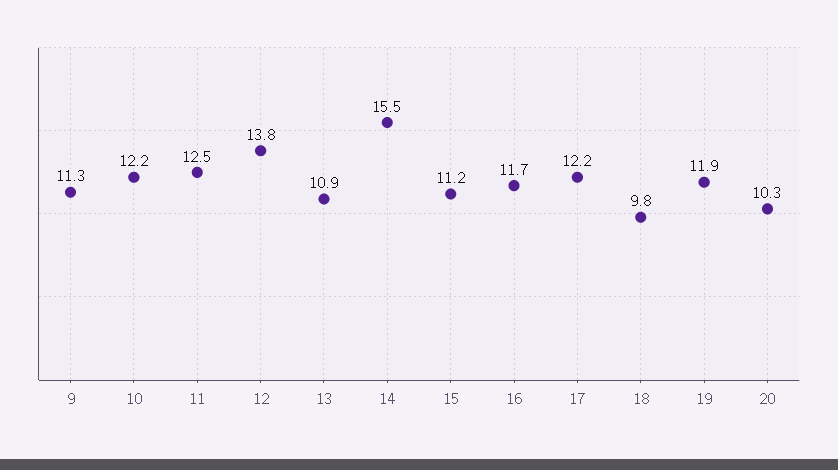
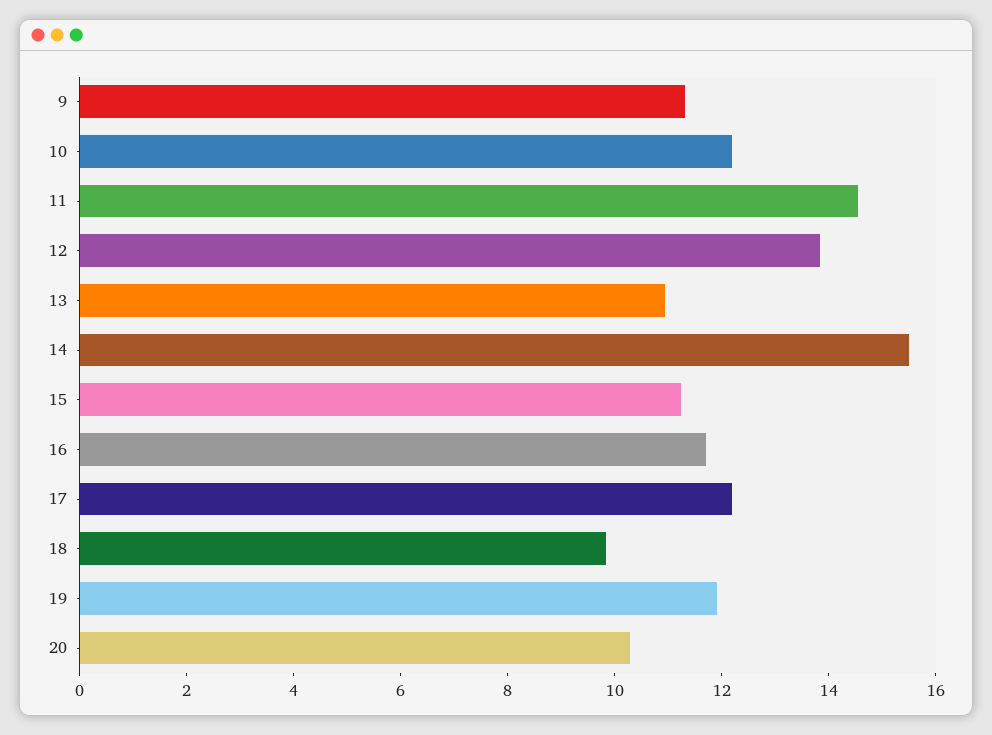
11: 12.5 -> 14.5

